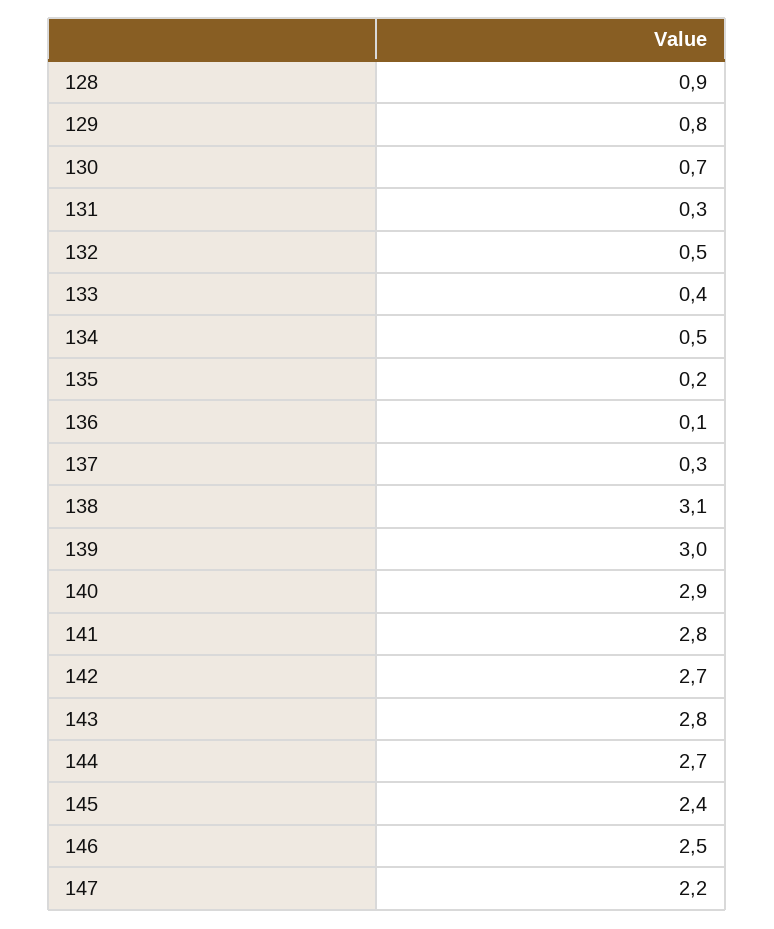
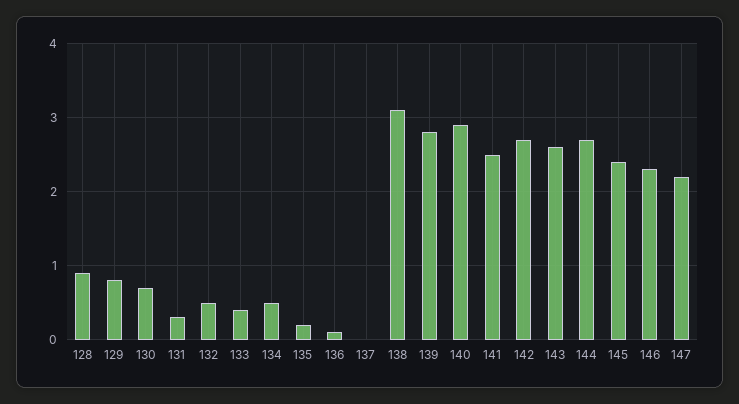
137: 0.3 -> 0
139: 3 -> 2.8
141: 2.8 -> 2.5
143: 2.8 -> 2.6
146: 2.5 -> 2.3

